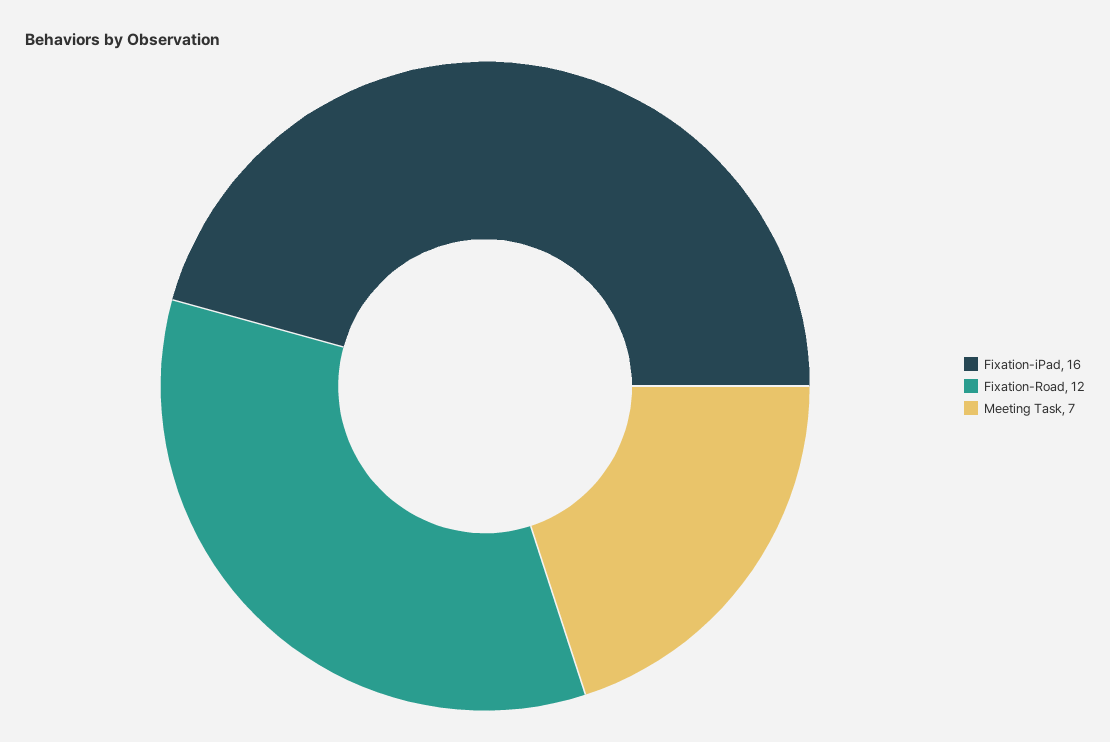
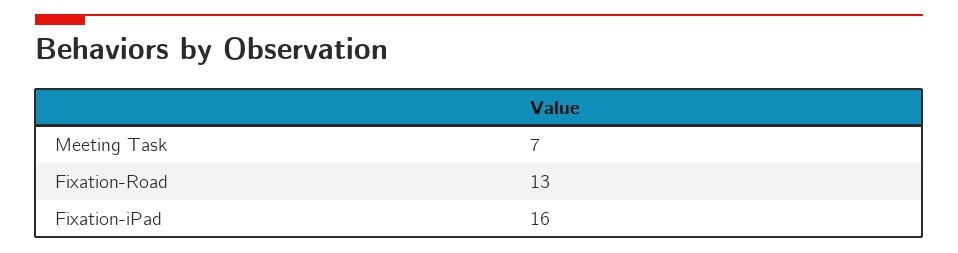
Fixation-Road: 12 -> 13

